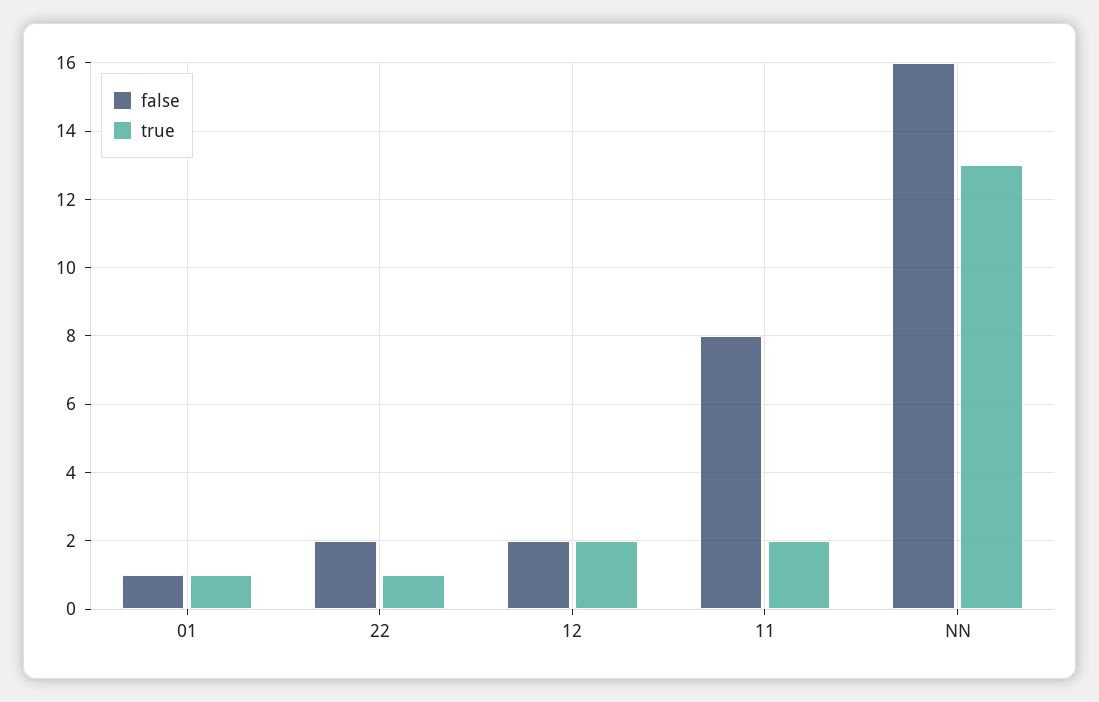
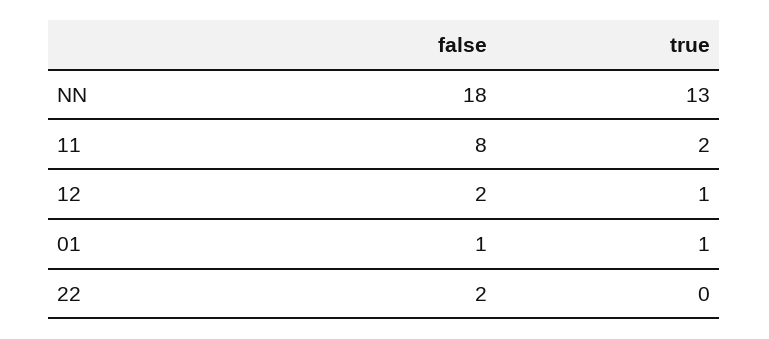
true, 22: 1 -> 0
true, 12: 2 -> 1
false, NN: 16 -> 18

